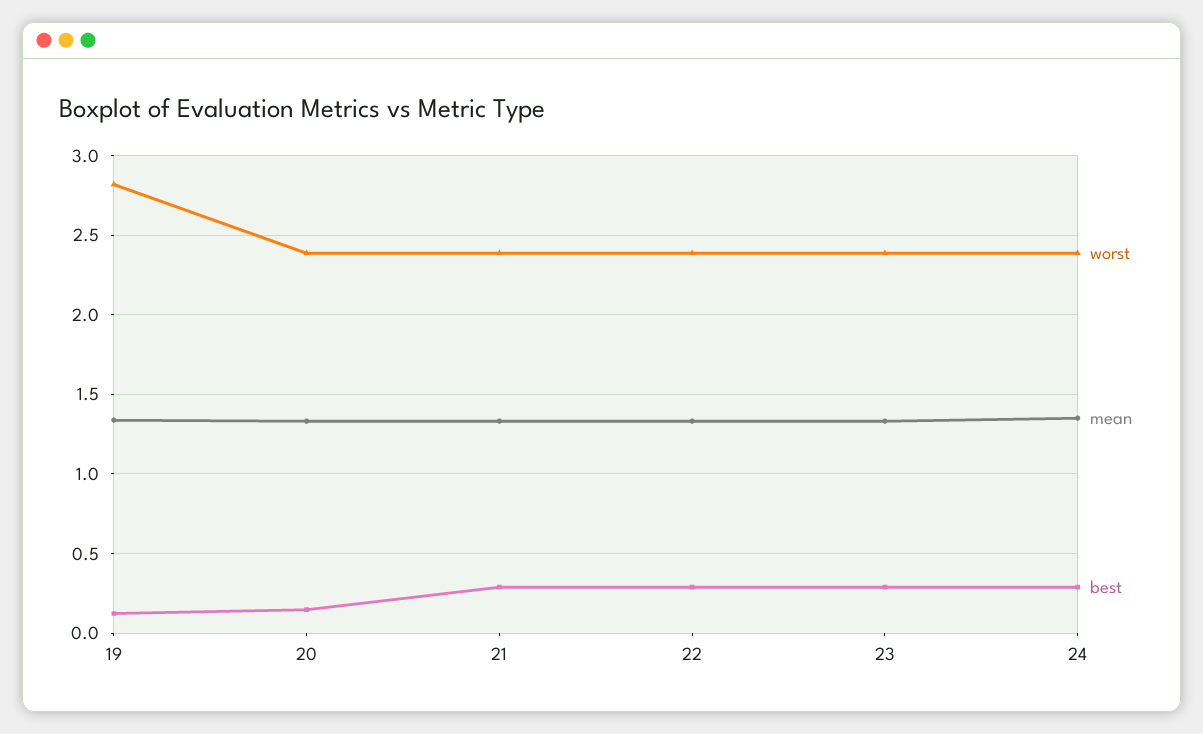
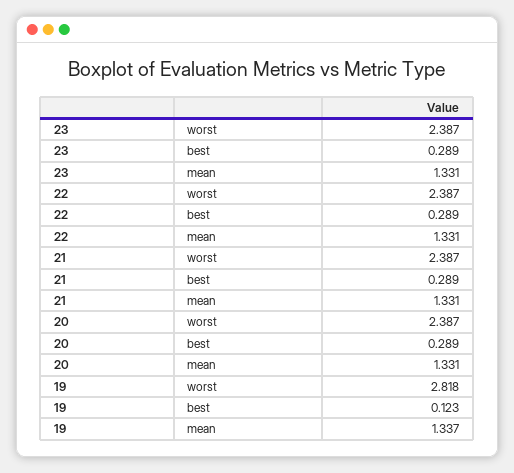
best, 20: 0.15 -> 0.289
worst, 24: 2.4 -> none
mean, 24: 1.35 -> none
best, 24: 0.3 -> none

